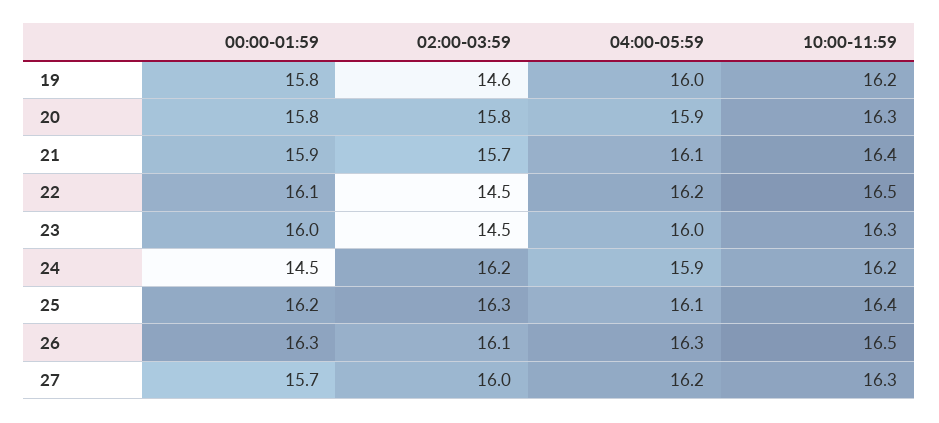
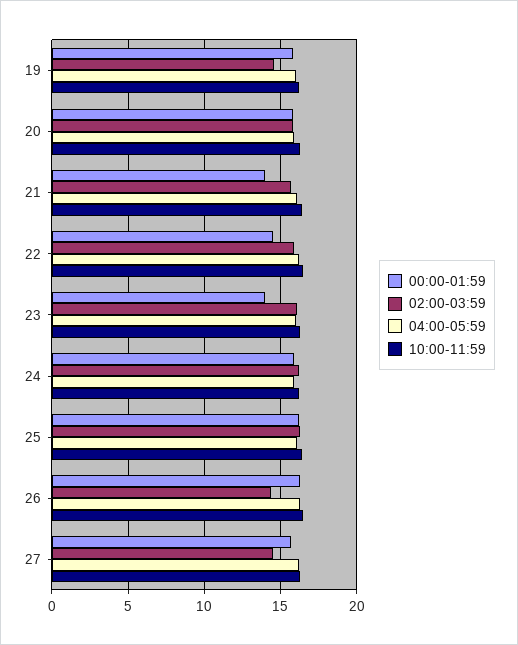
00:00-01:59, 21: 15.9 -> 14
00:00-01:59, 22: 16.1 -> 14.5
02:00-03:59, 22: 14.5 -> 16
00:00-01:59, 23: 16 -> 14
02:00-03:59, 23: 14.5 -> 16
00:00-01:59, 24: 14.5 -> 16
02:00-03:59, 26: 16.1 -> 14.5
02:00-03:59, 27: 16 -> 14.5

